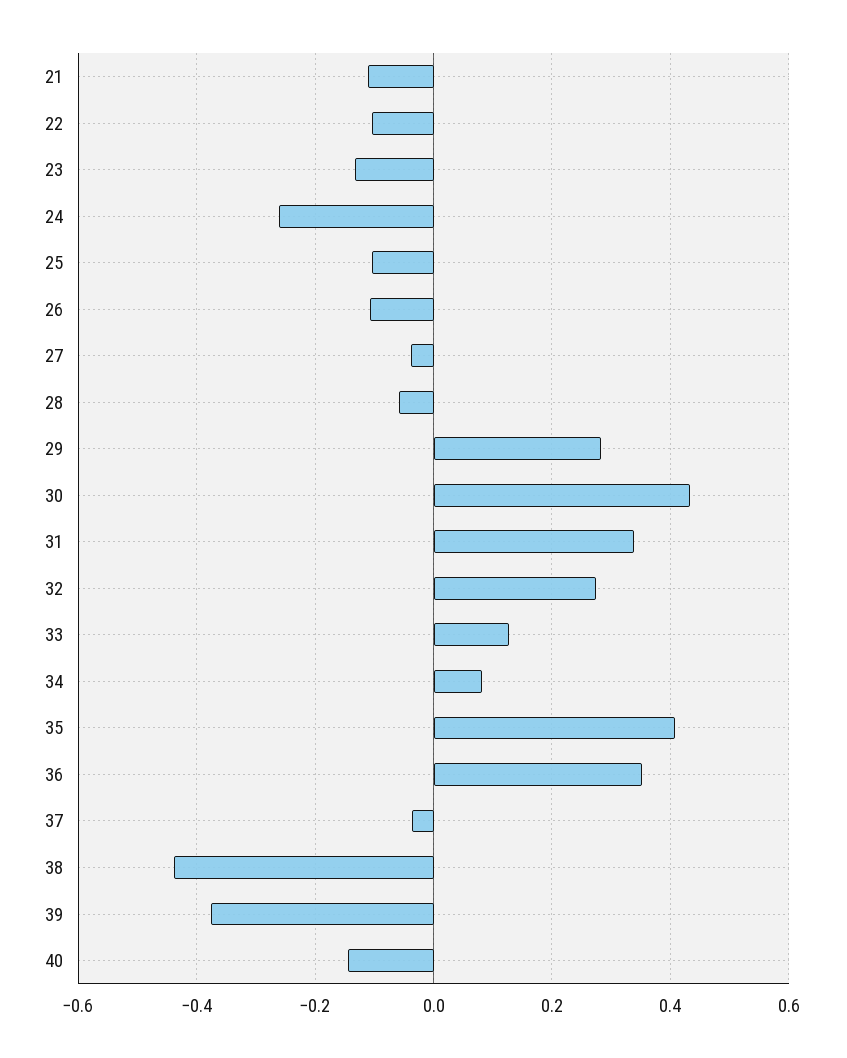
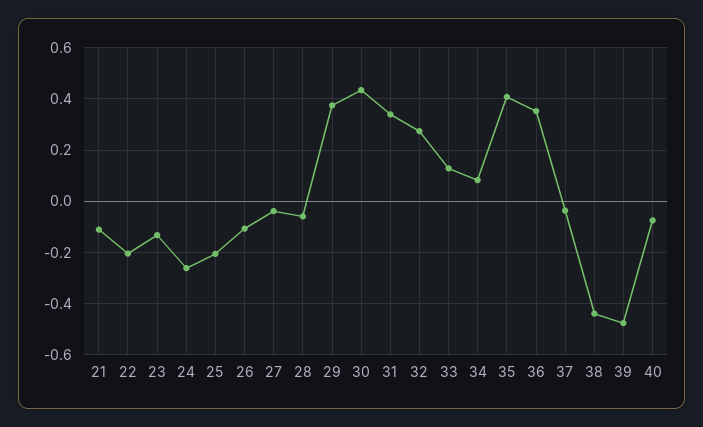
22: -0.1 -> -0.2
25: -0.1 -> -0.2
29: 0.28 -> 0.375
39: -0.38 -> -0.475
40: -0.14 -> -0.075

